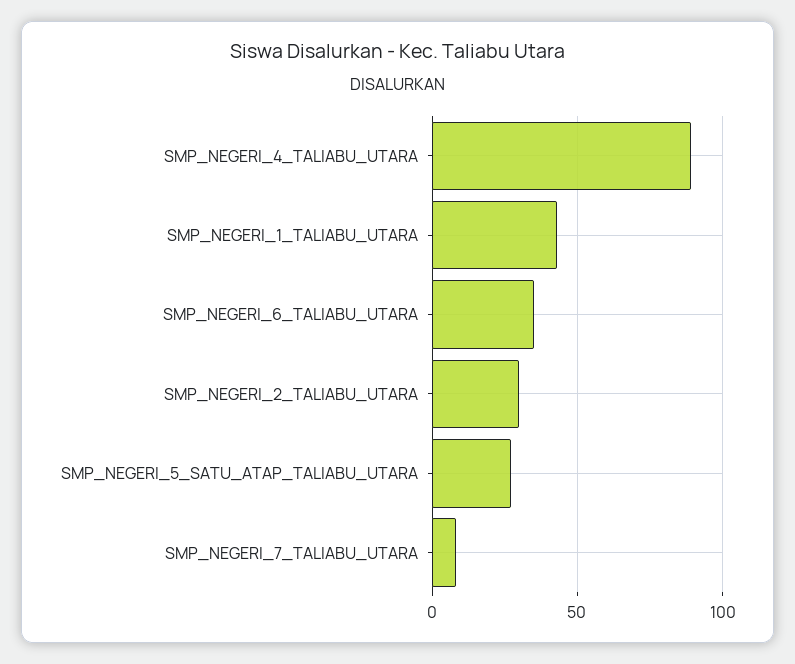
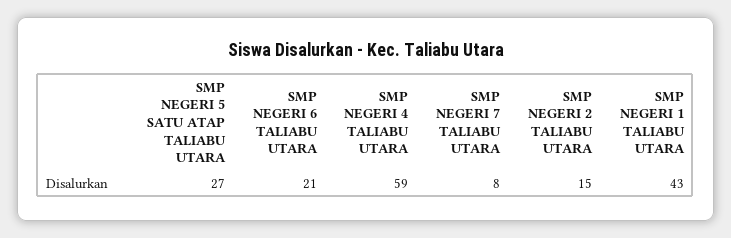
SMP_NEGERI_4_TALIABU_UTARA: 90 -> 59
SMP_NEGERI_6_TALIABU_UTARA: 35 -> 21
SMP_NEGERI_2_TALIABU_UTARA: 30 -> 15

